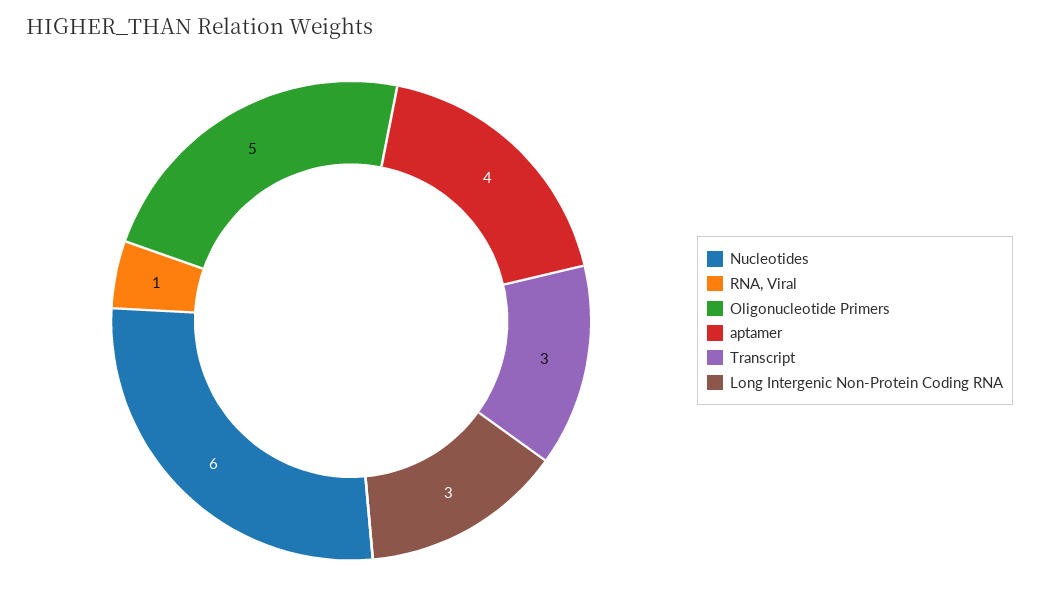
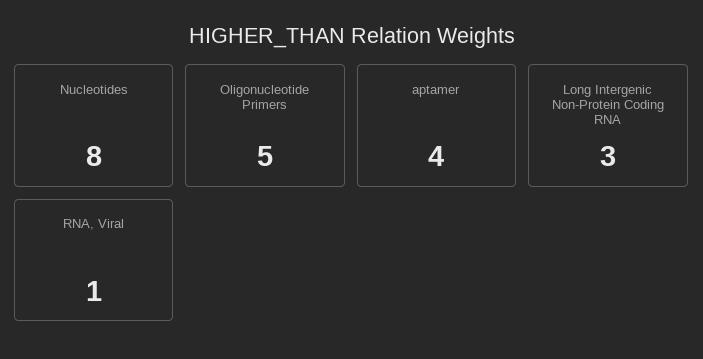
Nucleotides: 6 -> 8
Transcript: 3 -> none

